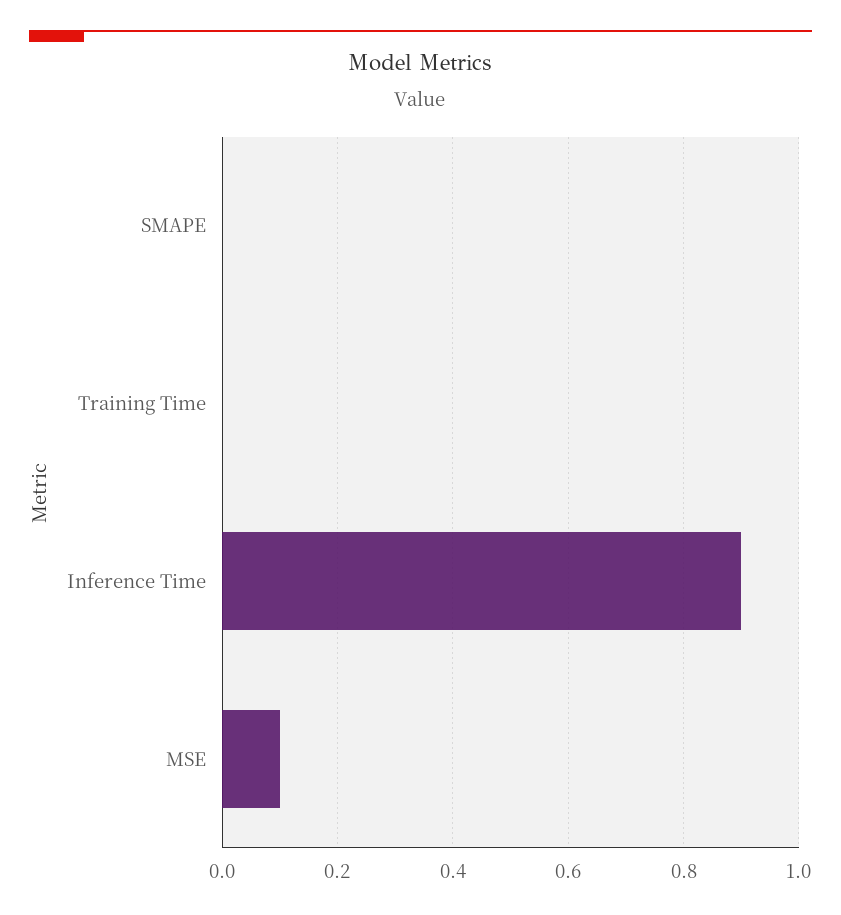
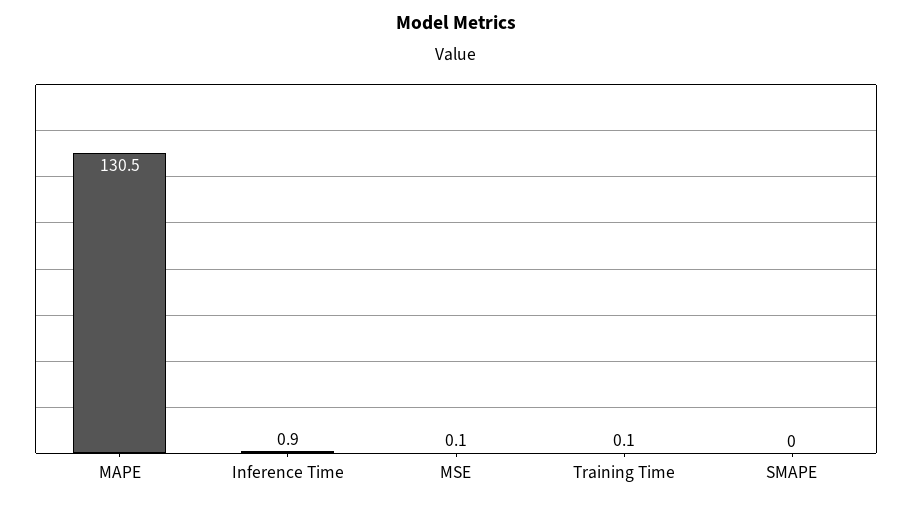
Training Time: 0 -> 0.1
MAPE: none -> 130.5

